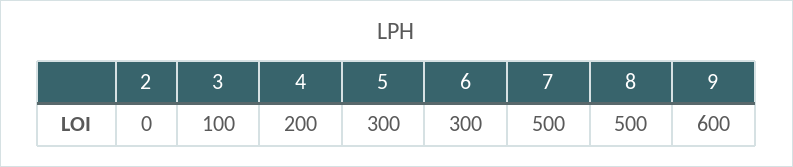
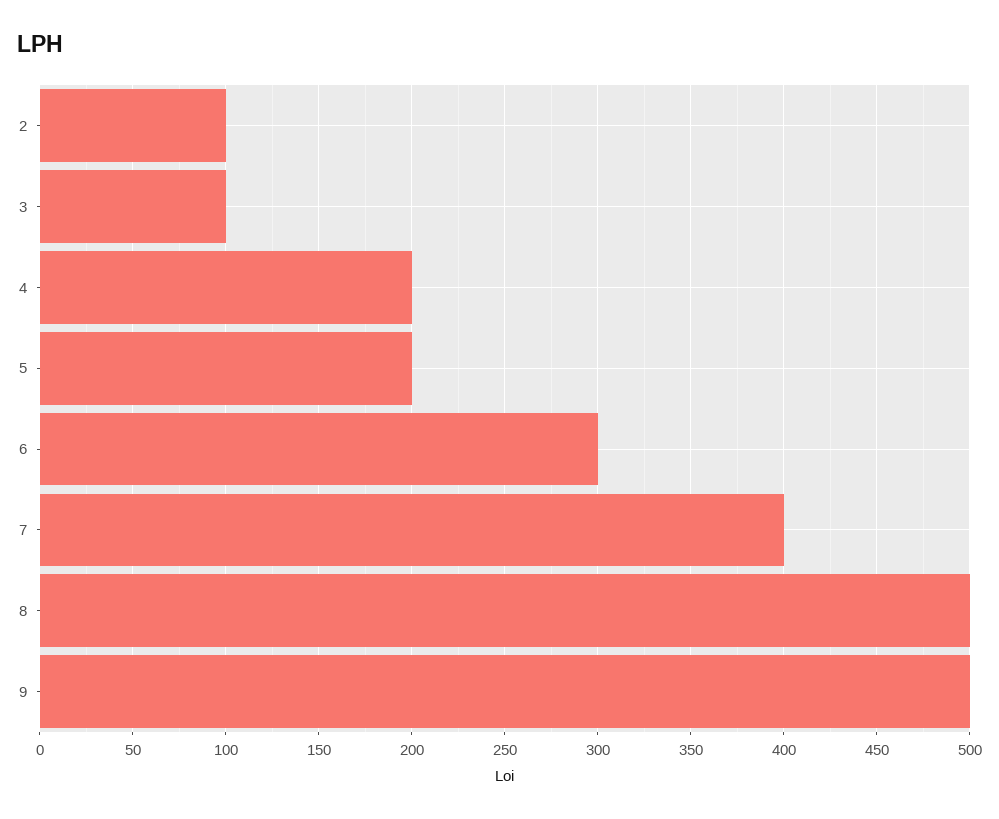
2: 0 -> 100
5: 300 -> 200
7: 500 -> 400
9: 600 -> 500

